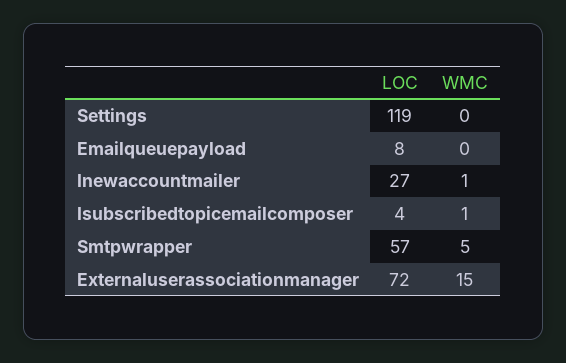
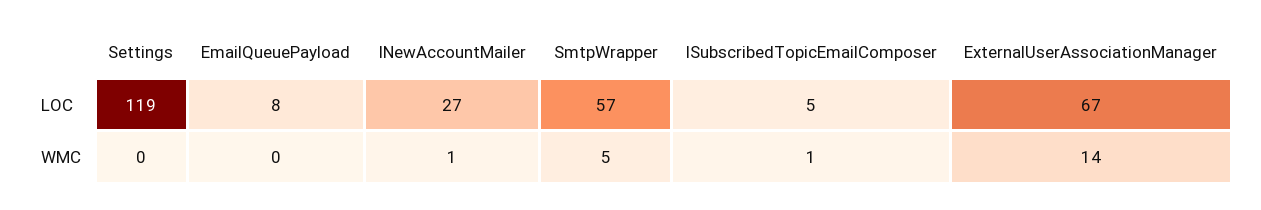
LOC, Isubscribedtopicemailcomposer: 4 -> 5
LOC, Externaluserassociationmanager: 72 -> 67
WMC, Externaluserassociationmanager: 15 -> 14

